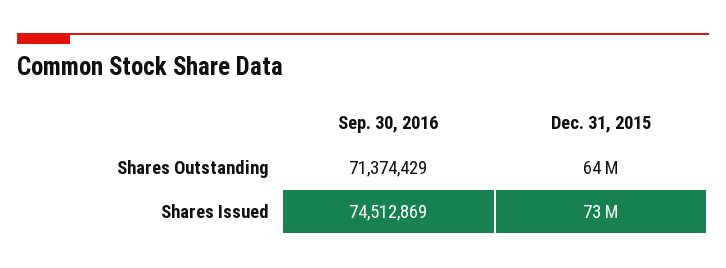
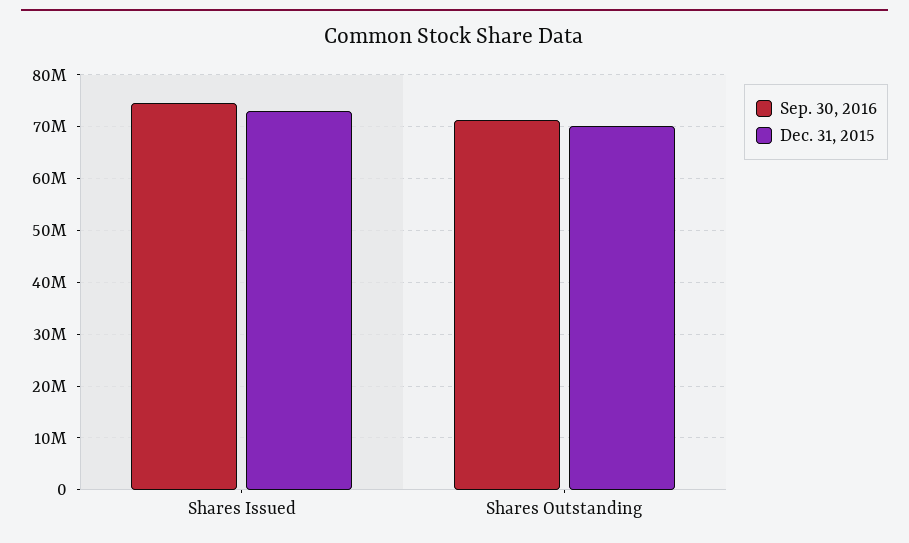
Dec. 31, 2015, Shares Outstanding: 64000000 -> 70000000

